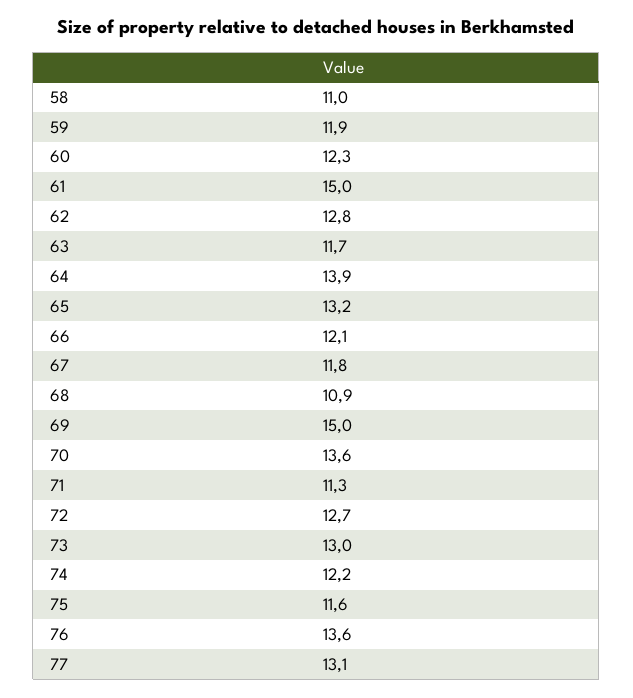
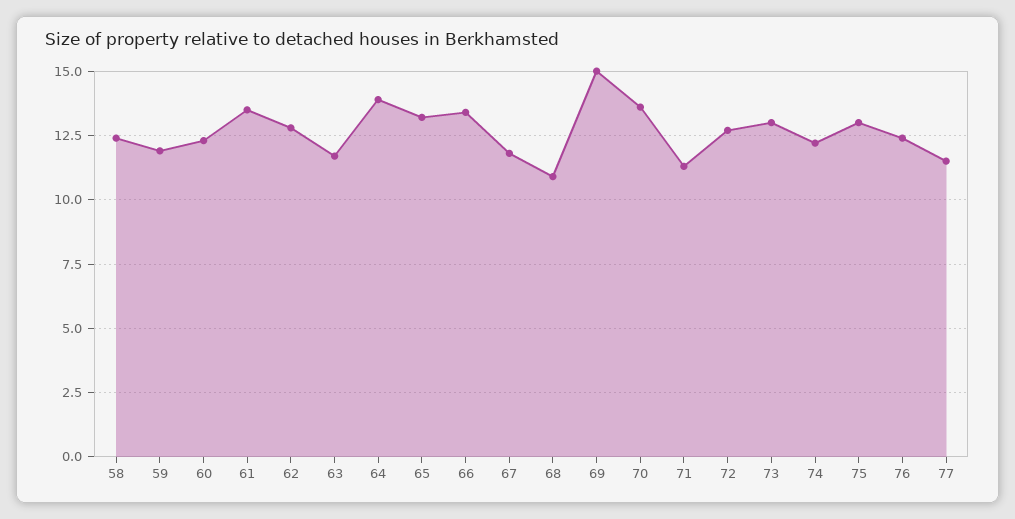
58: 11 -> 12.5
61: 15 -> 13.5
66: 12.1 -> 13.5
75: 11.6 -> 13
76: 13.6 -> 12.5
77: 13.1 -> 11.5

